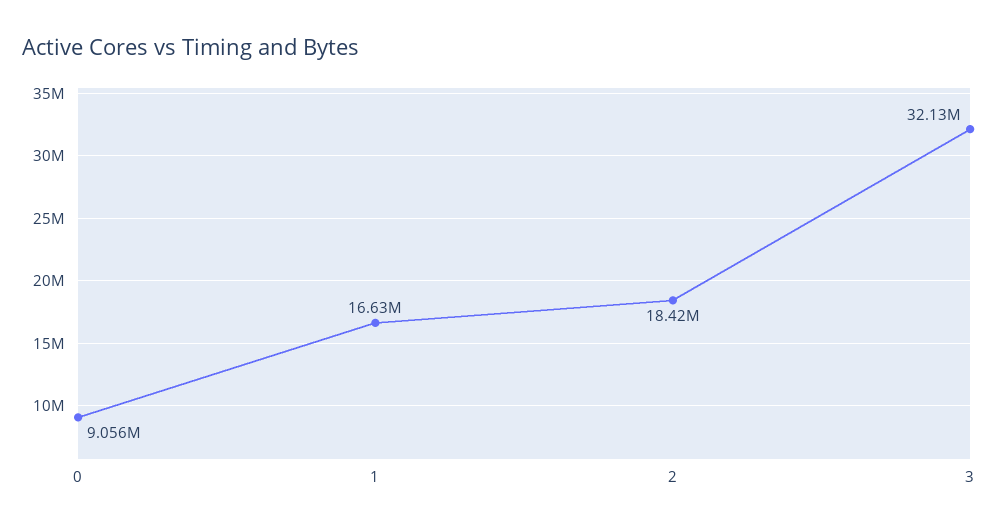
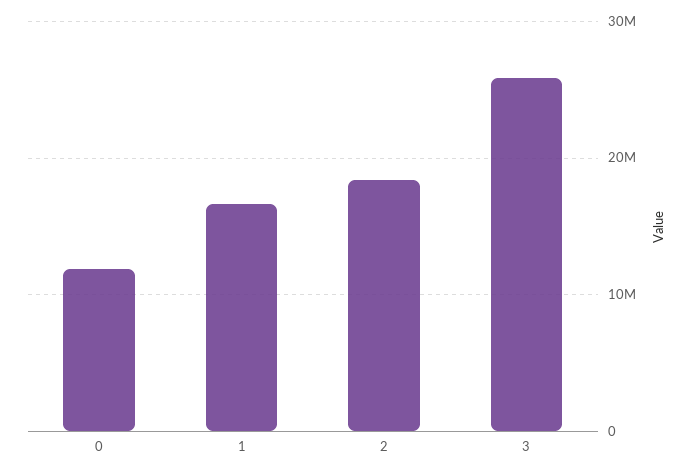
0: 9056000 -> 12000000
3: 32130000 -> 26000000

